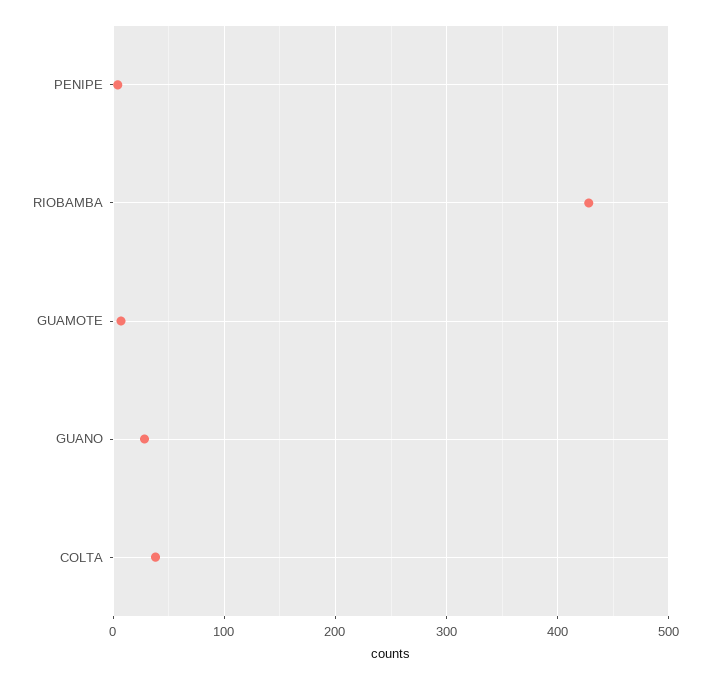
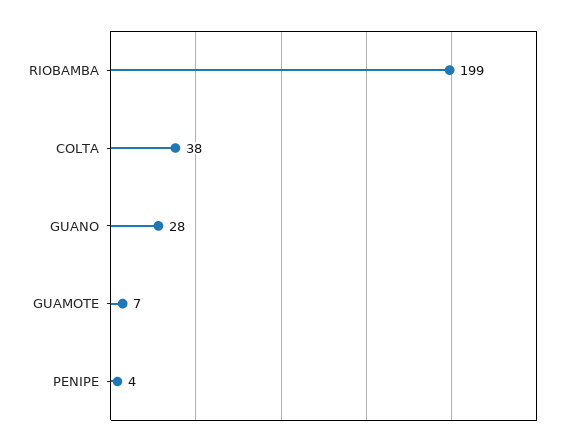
RIOBAMBA: 430 -> 199

